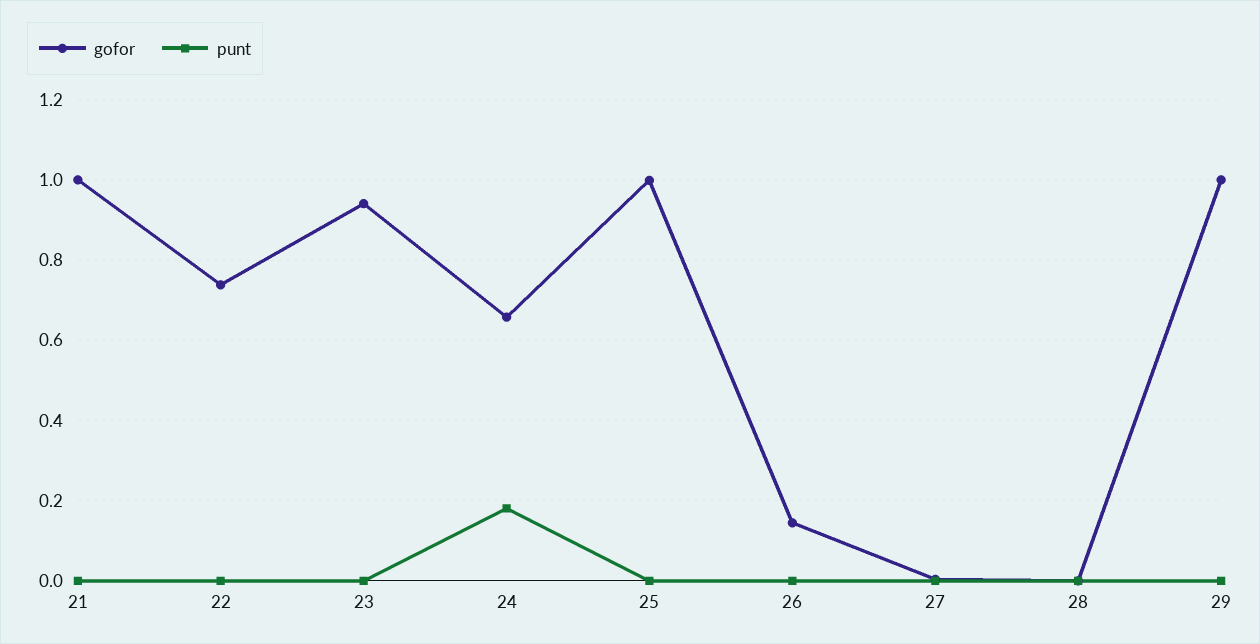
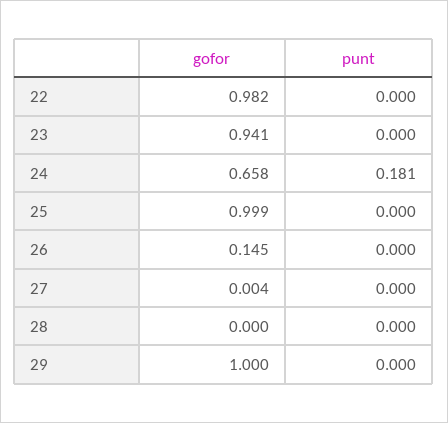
gofor, 21: 1 -> none
punt, 21: 0 -> none
gofor, 22: 0.74 -> 0.982

